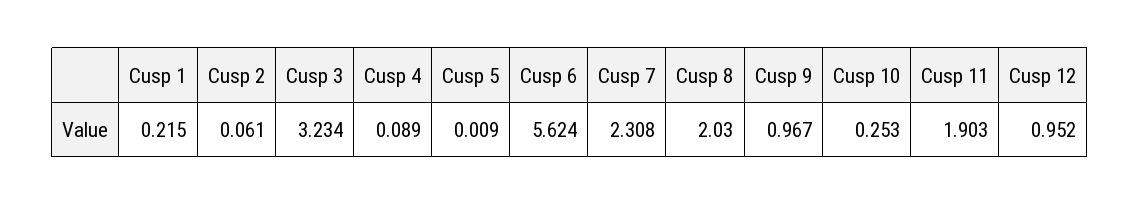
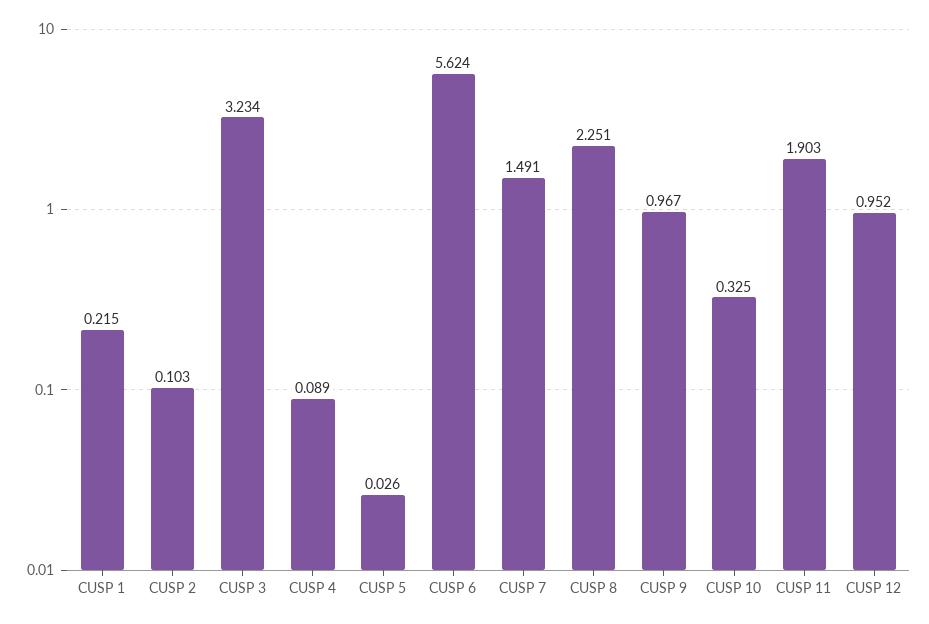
Cusp 2: 0.061 -> 0.103
Cusp 5: 0.009 -> 0.026
Cusp 7: 2.308 -> 1.491
Cusp 8: 2.03 -> 2.251
Cusp 10: 0.253 -> 0.325

